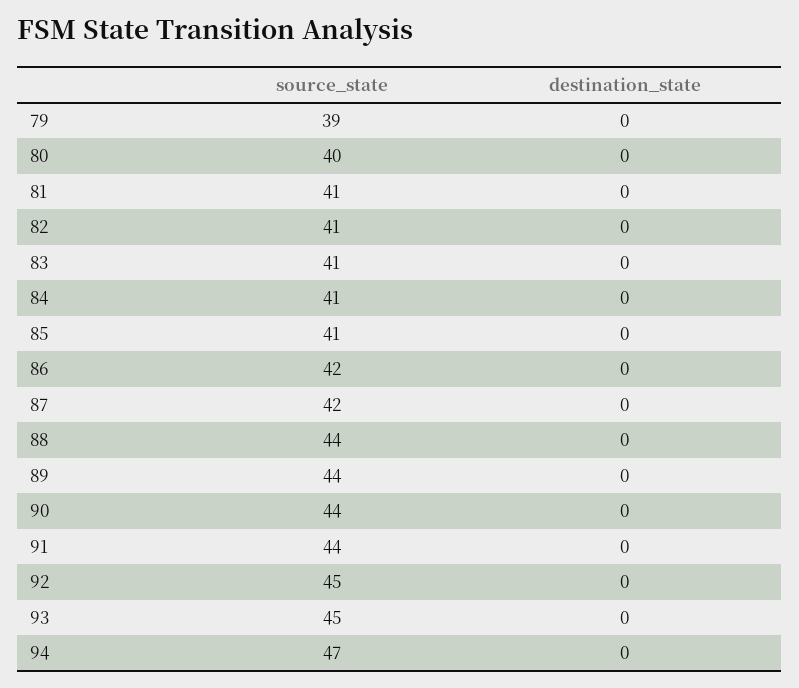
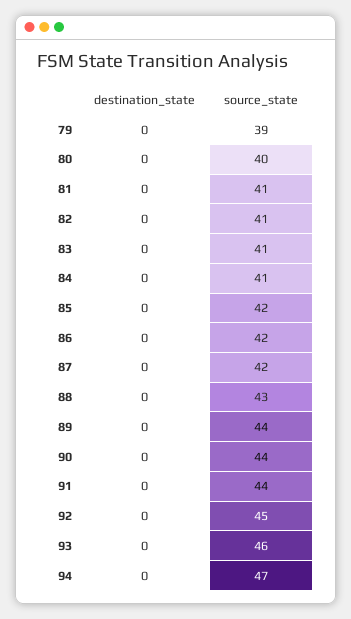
source_state, 85: 41 -> 42
source_state, 88: 44 -> 43
source_state, 93: 45 -> 46

